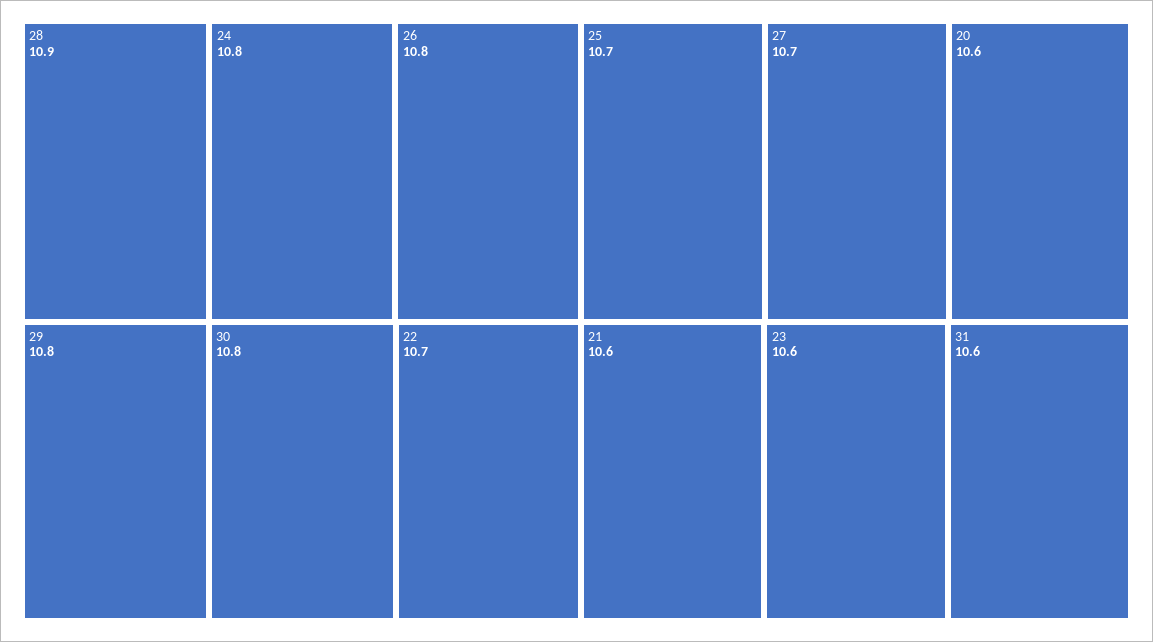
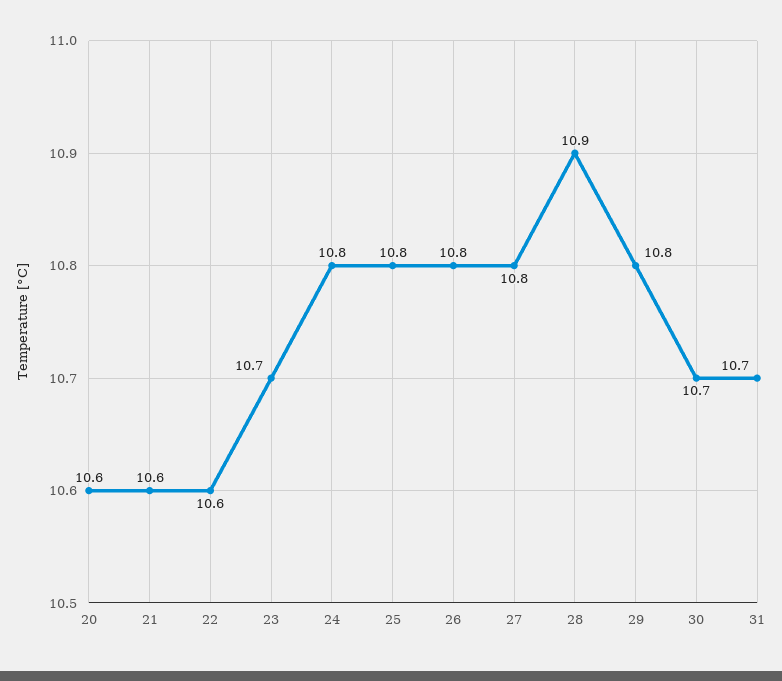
30: 10.8 -> 10.7
22: 10.7 -> 10.6
25: 10.7 -> 10.8
27: 10.7 -> 10.8
23: 10.6 -> 10.7
31: 10.6 -> 10.7

